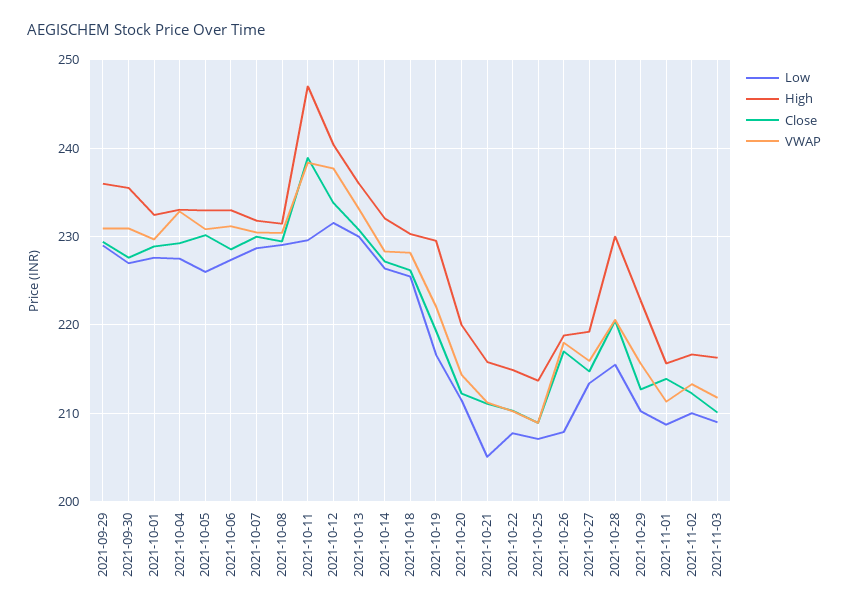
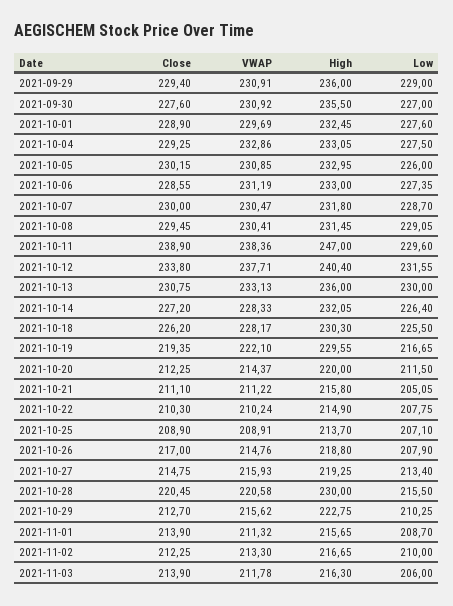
VWAP, 2021-10-26: 218 -> 214.76
Low, 2021-11-03: 209 -> 206
Close, 2021-11-03: 210 -> 213.9

